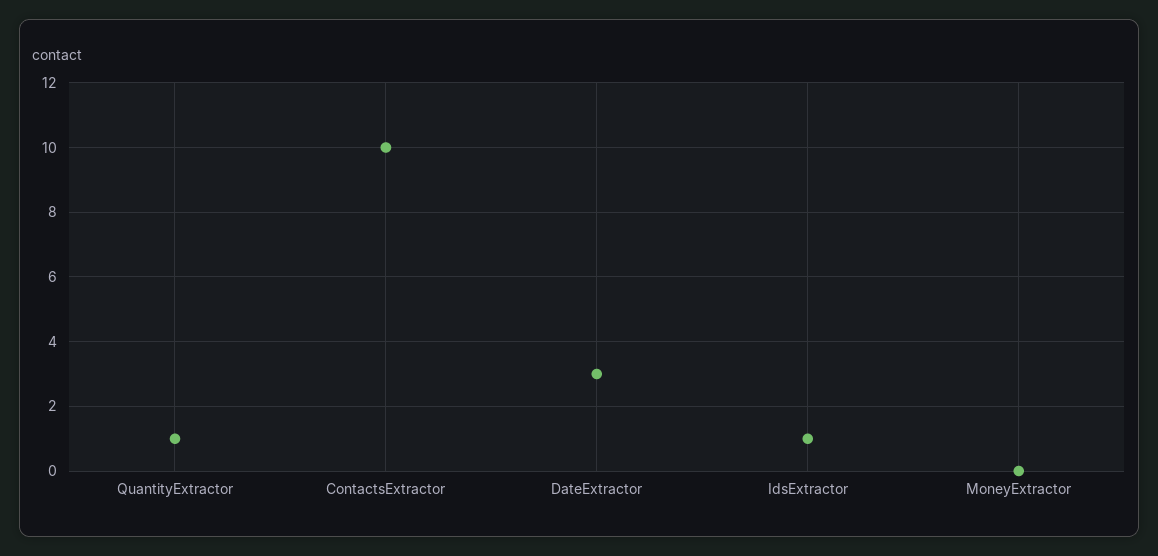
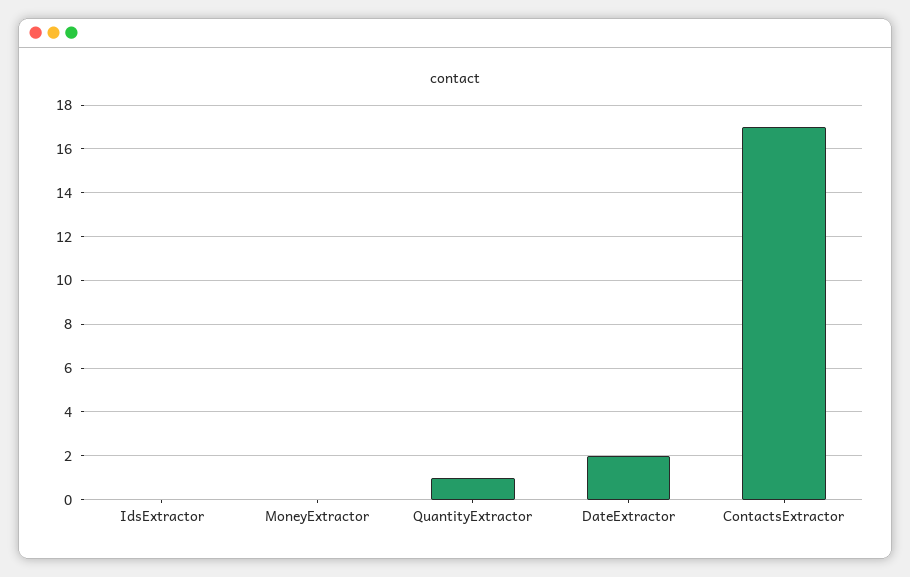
ContactsExtractor: 10 -> 17
DateExtractor: 3 -> 2
IdsExtractor: 1 -> 0

